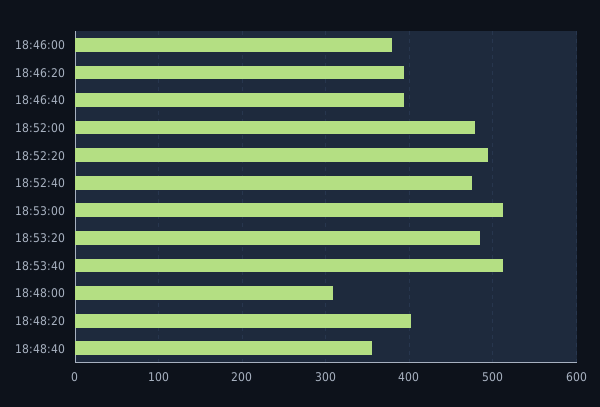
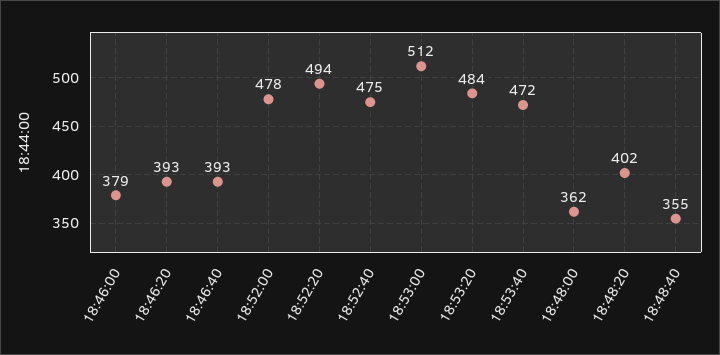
18:53:40: 510 -> 472
18:48:00: 310 -> 362

